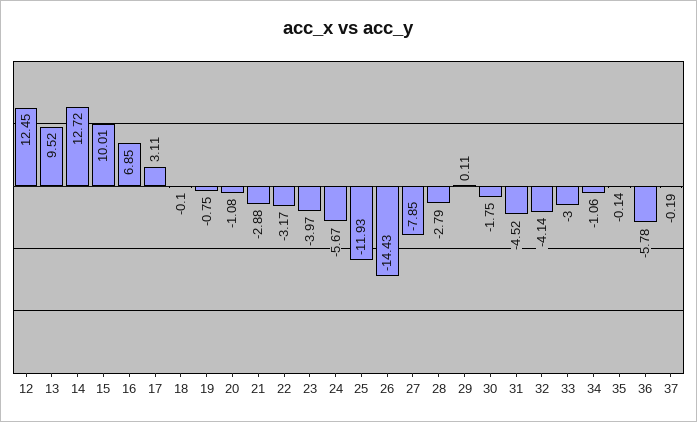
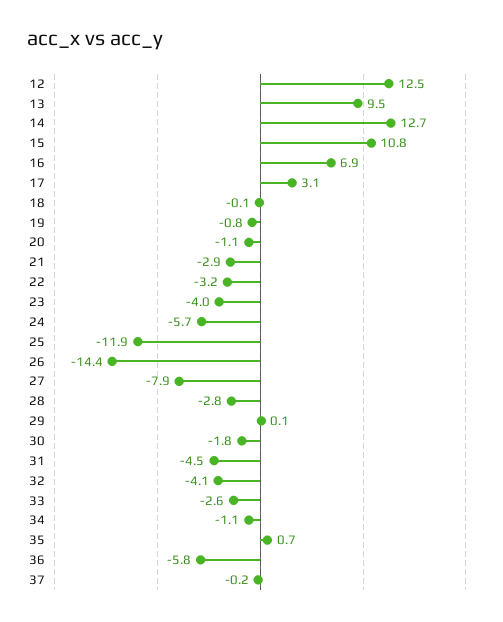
15: 10.01 -> 10.8
33: -3 -> -2.6
35: -0.14 -> 0.7

